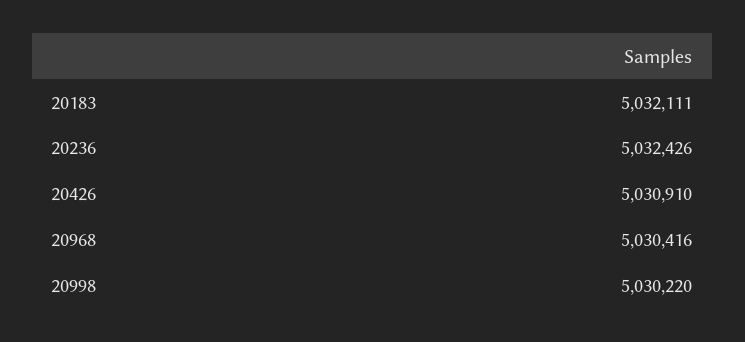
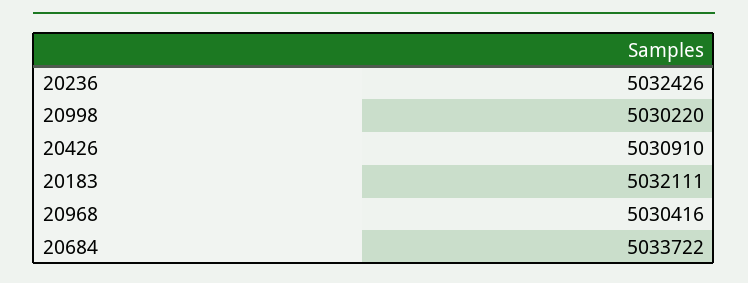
20684: none -> 5033722

